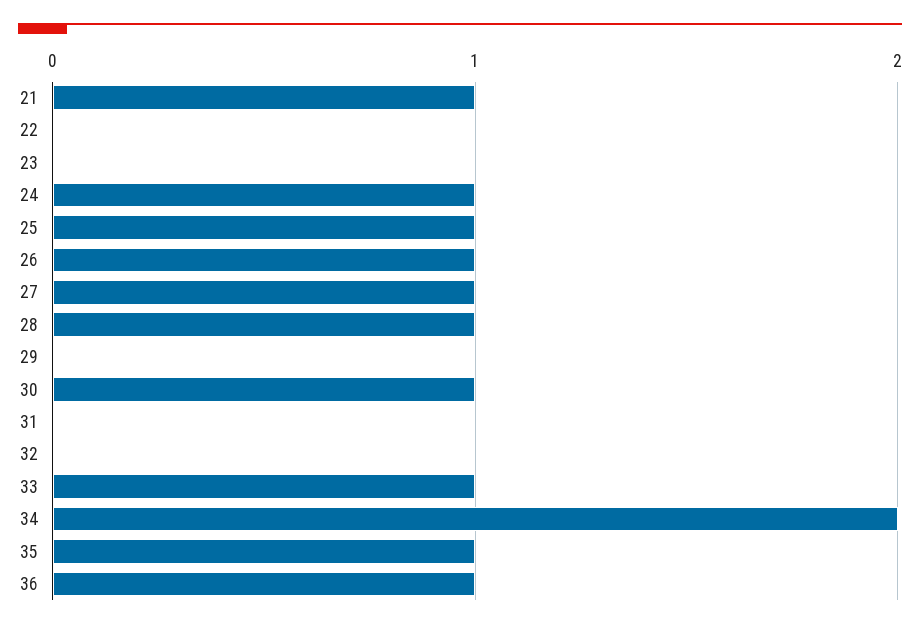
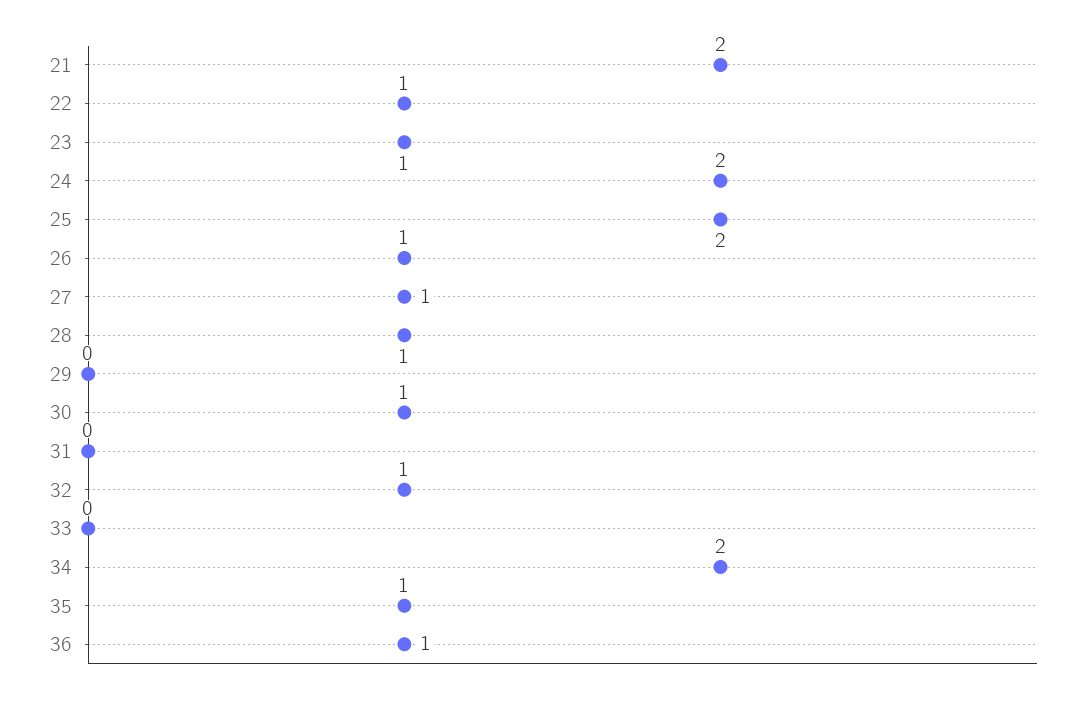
21: 1 -> 2
22: 0 -> 1
23: 0 -> 1
24: 1 -> 2
25: 1 -> 2
32: 0 -> 1
33: 1 -> 0

